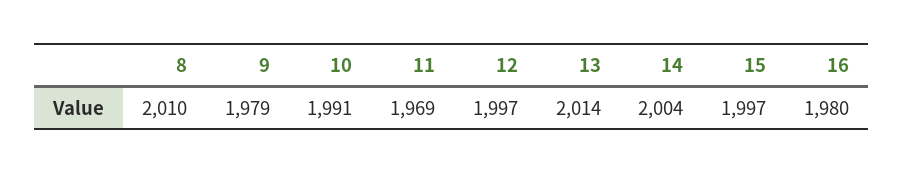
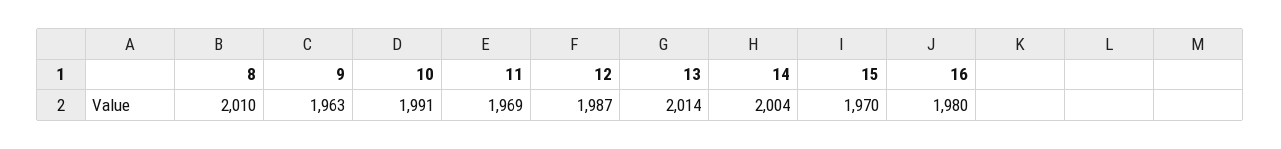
9: 1979 -> 1963
12: 1997 -> 1987
15: 1997 -> 1970

